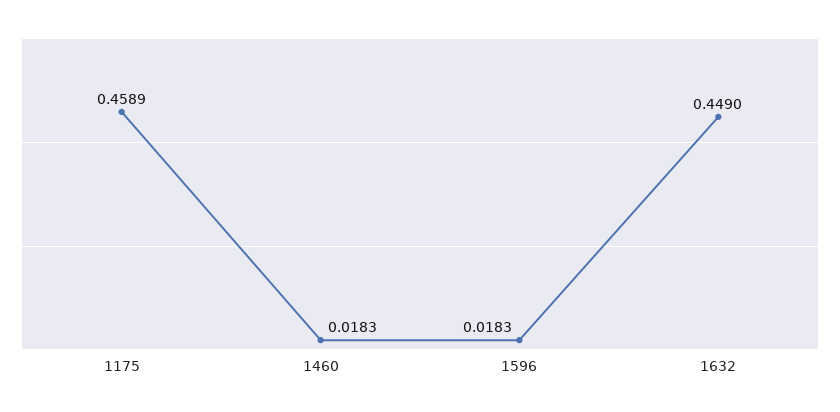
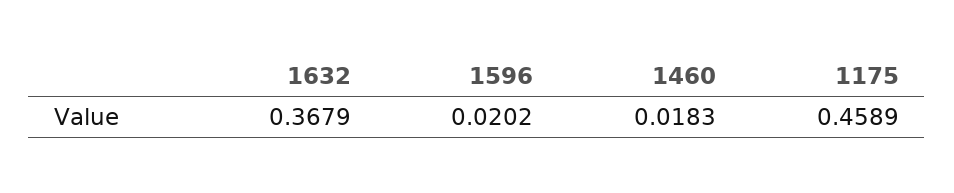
1596: 0.0183 -> 0.0202
1632: 0.449 -> 0.3679

